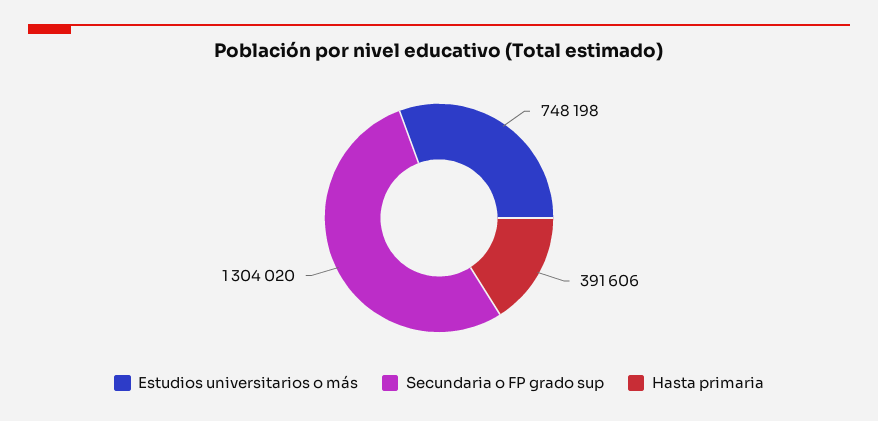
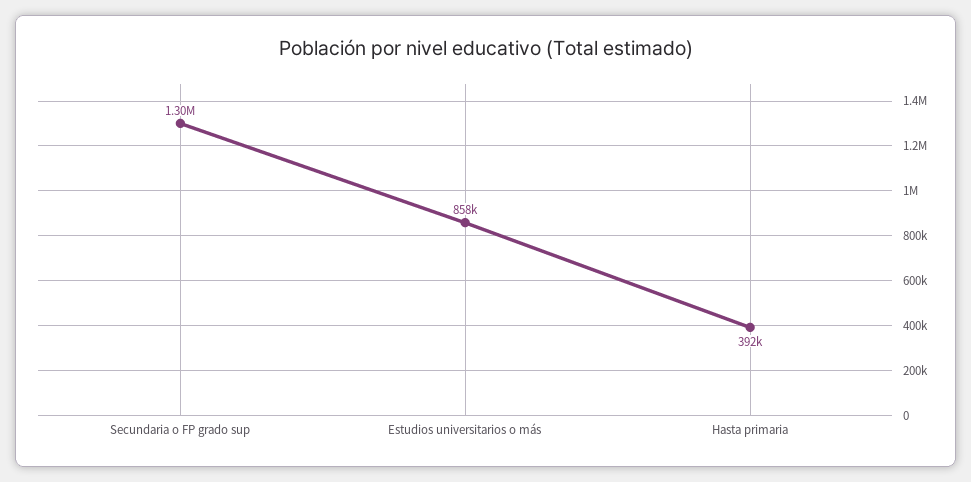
Estudios universitarios o más: 748198 -> 858000

